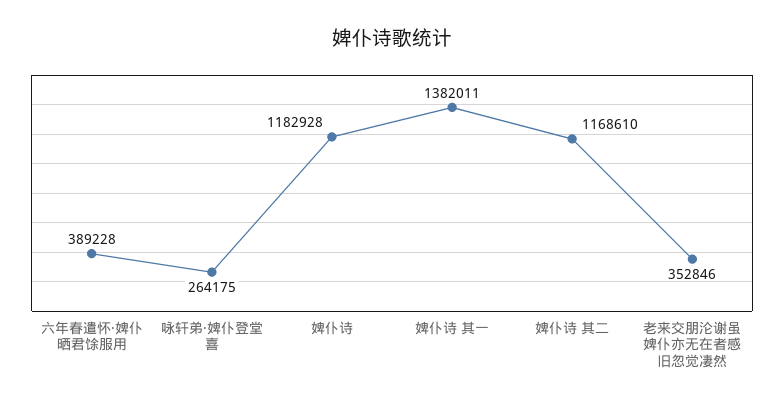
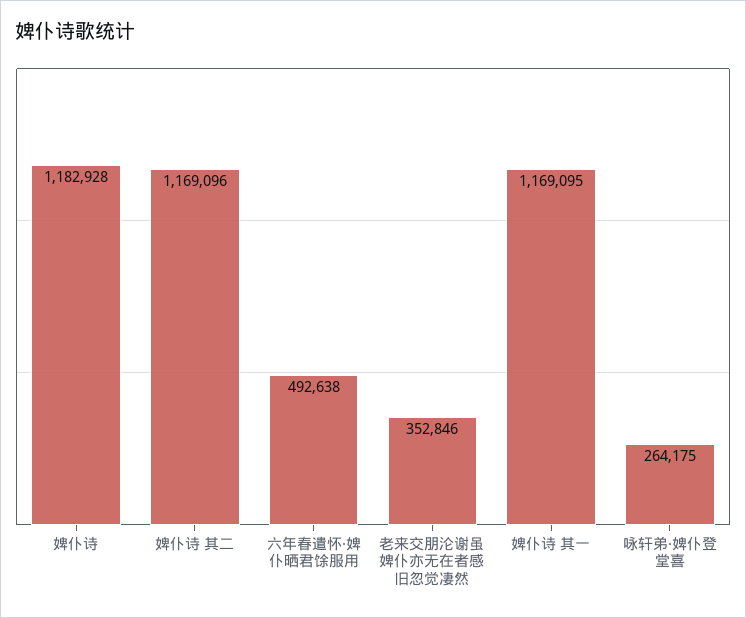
六年春遣怀·婢仆晒君馀服用: 389228 -> 492638
婢仆诗 其一: 1382011 -> 1169095
婢仆诗 其二: 1168610 -> 1169096

